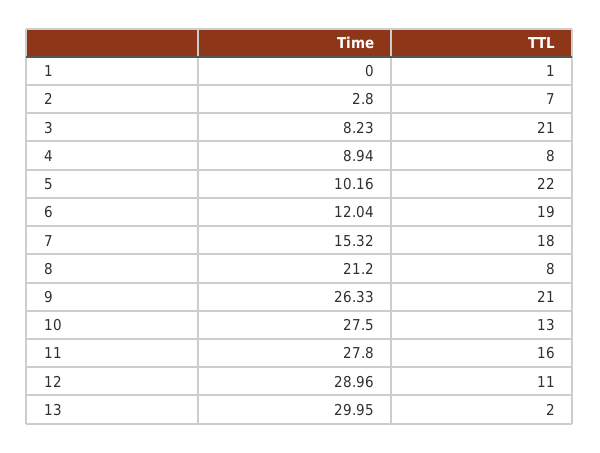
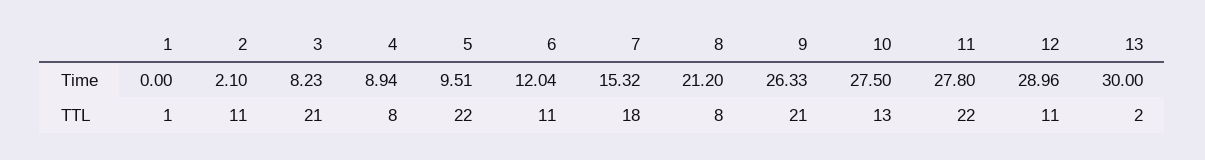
Time, 2: 2.8 -> 2.1
TTL, 2: 7 -> 11
Time, 5: 10.16 -> 9.51
TTL, 6: 19 -> 11
TTL, 11: 16 -> 22
Time, 13: 29.95 -> 30

